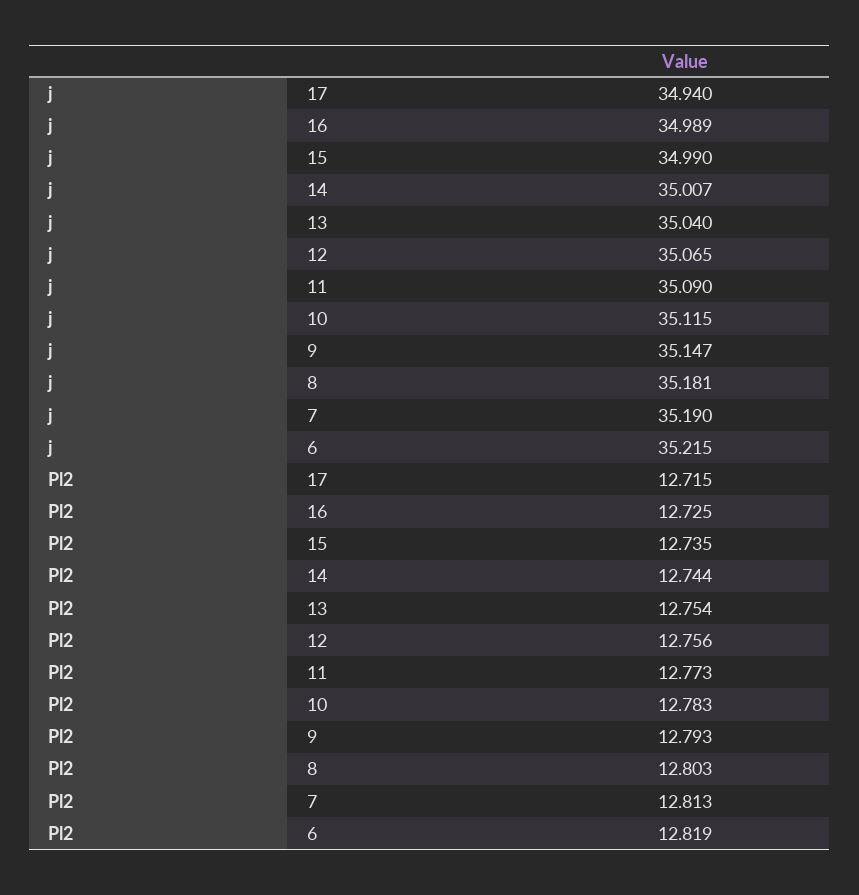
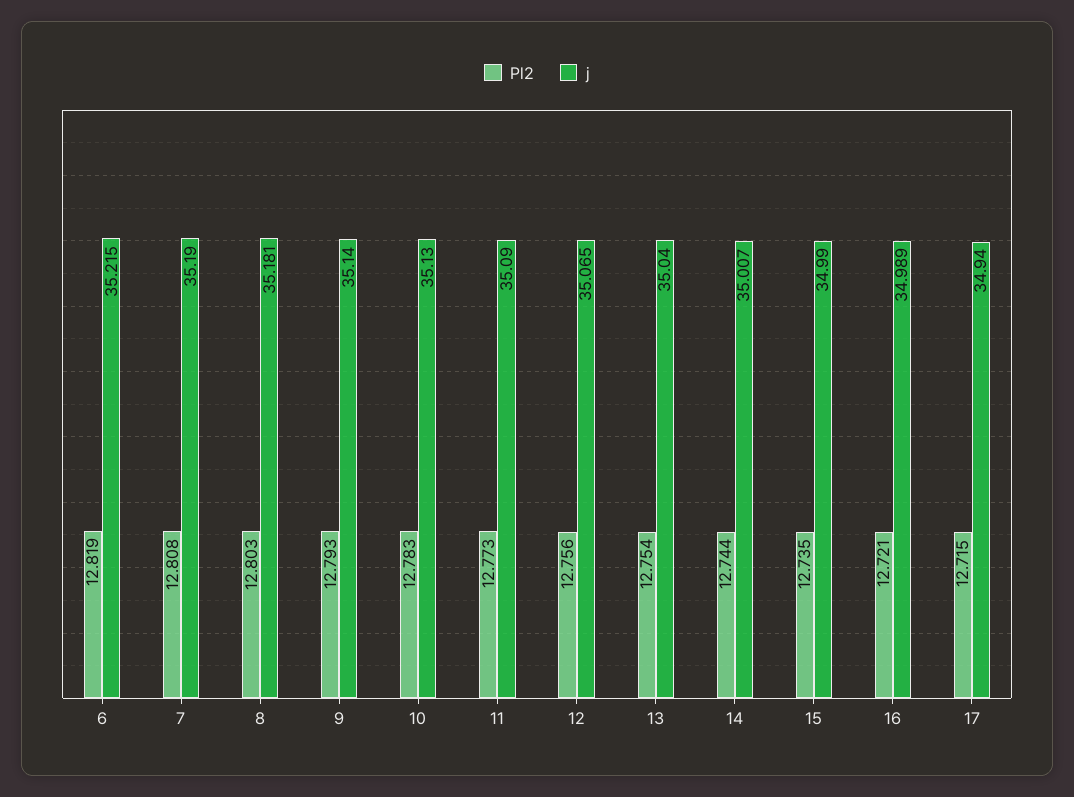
j, 10: 35.115 -> 35.13
j, 9: 35.147 -> 35.14
Pl2, 16: 12.725 -> 12.721
Pl2, 7: 12.813 -> 12.808

